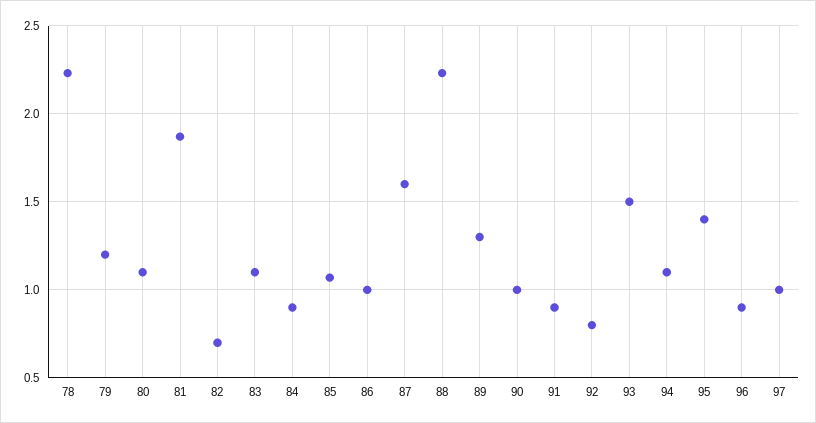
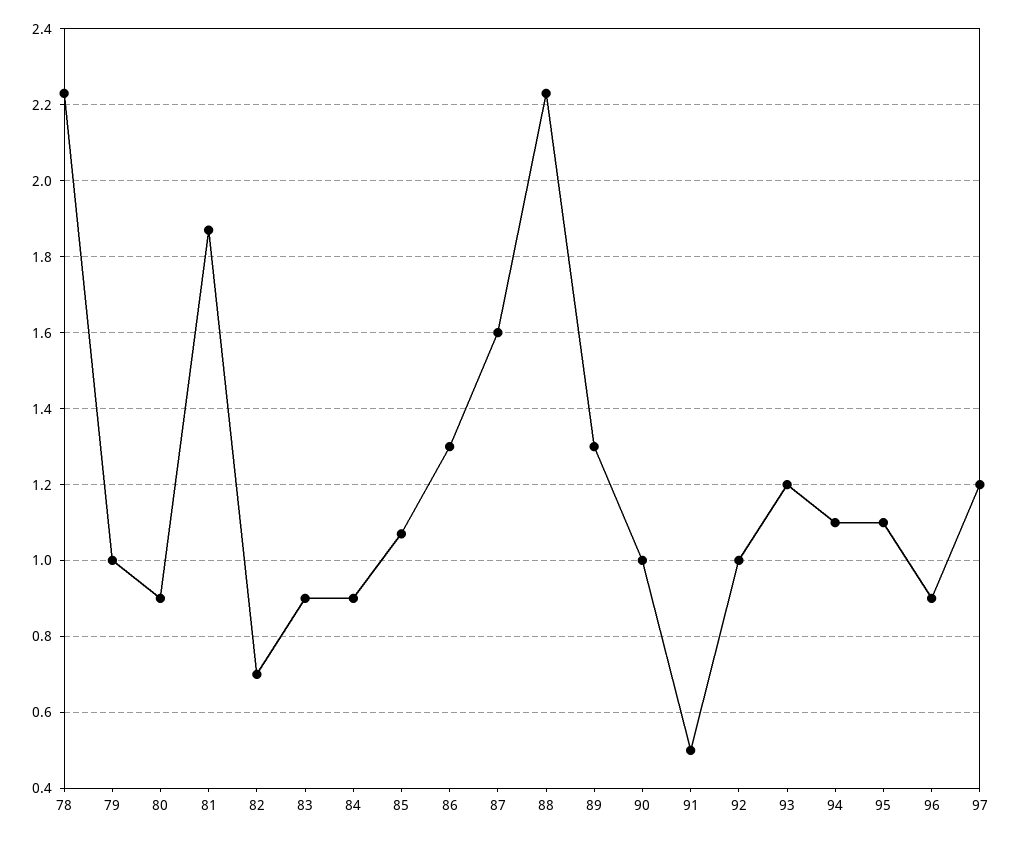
79: 1.2 -> 1
80: 1.1 -> 0.9
83: 1.1 -> 0.9
86: 1 -> 1.3
91: 0.9 -> 0.5
92: 0.8 -> 1
93: 1.5 -> 1.2
95: 1.4 -> 1.1
97: 1 -> 1.2

